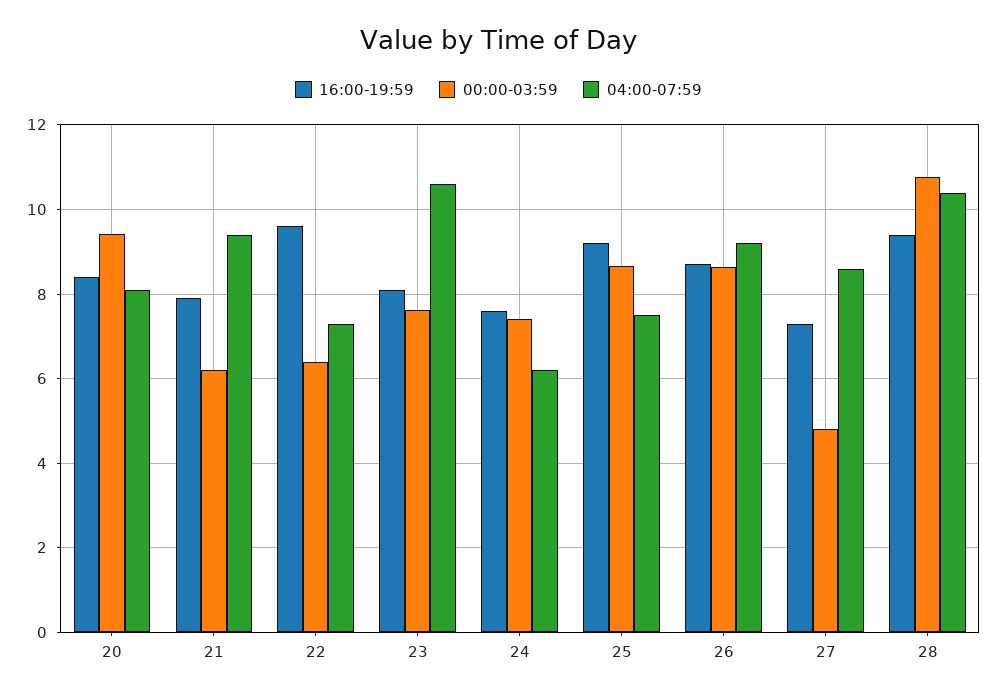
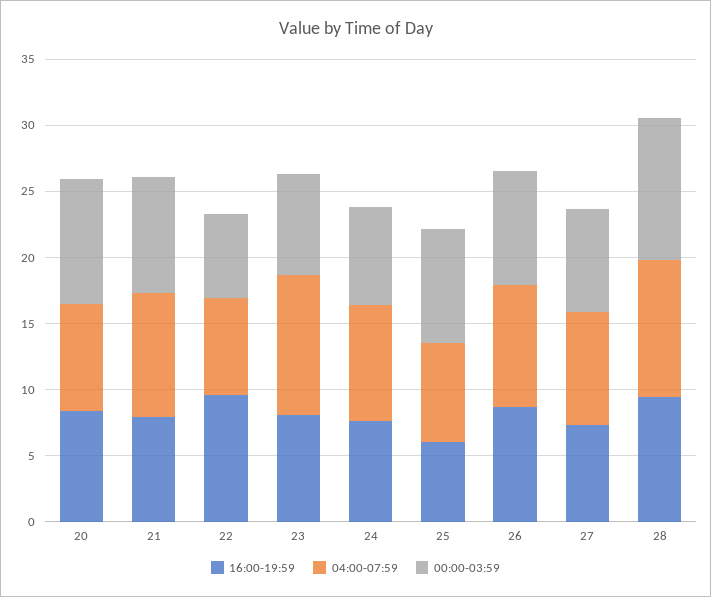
00:00-03:59, 21: 6.2 -> 9
04:00-07:59, 24: 6.2 -> 9
16:00-19:59, 25: 9.2 -> 6
00:00-03:59, 27: 4.8 -> 8

